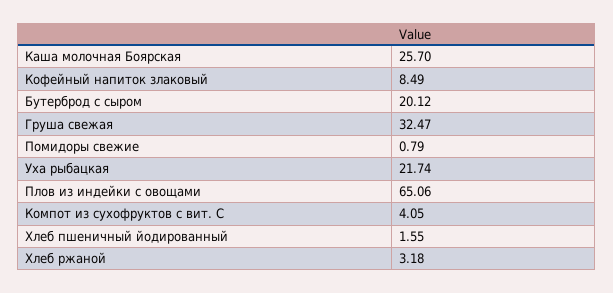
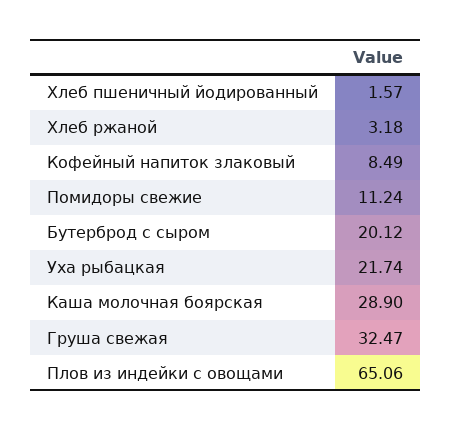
Каша молочная Боярская: 25.7 -> 28.9
Помидоры свежие: 0.79 -> 11.24
Компот из сухофруктов с вит. С: 4.05 -> none
Хлеб пшеничный йодированный: 1.55 -> 1.57

